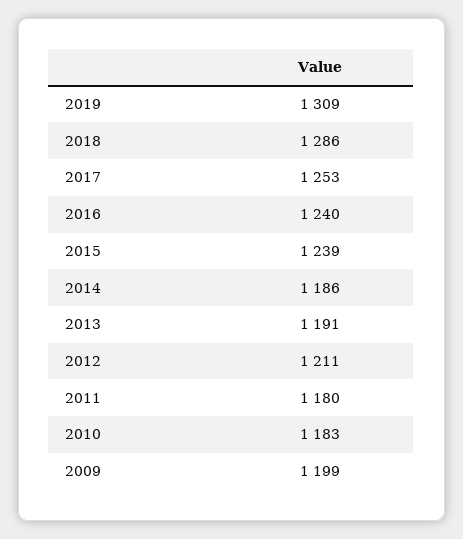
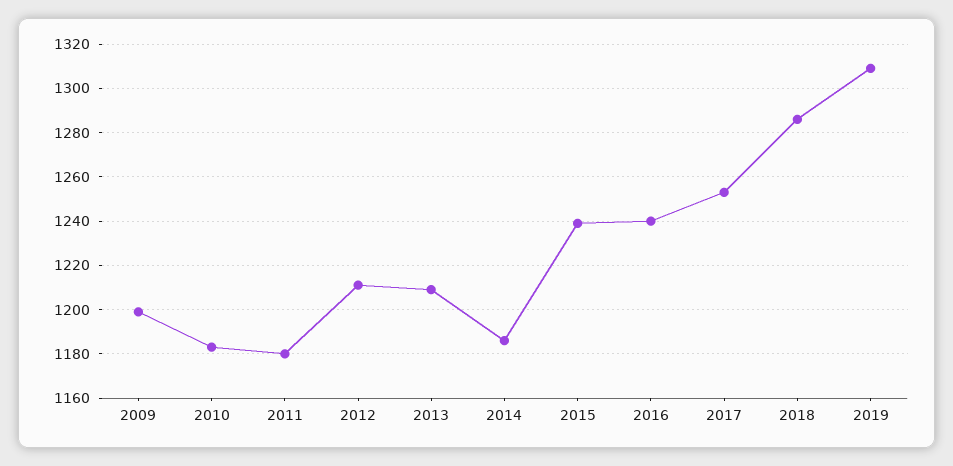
2013: 1191 -> 1210

